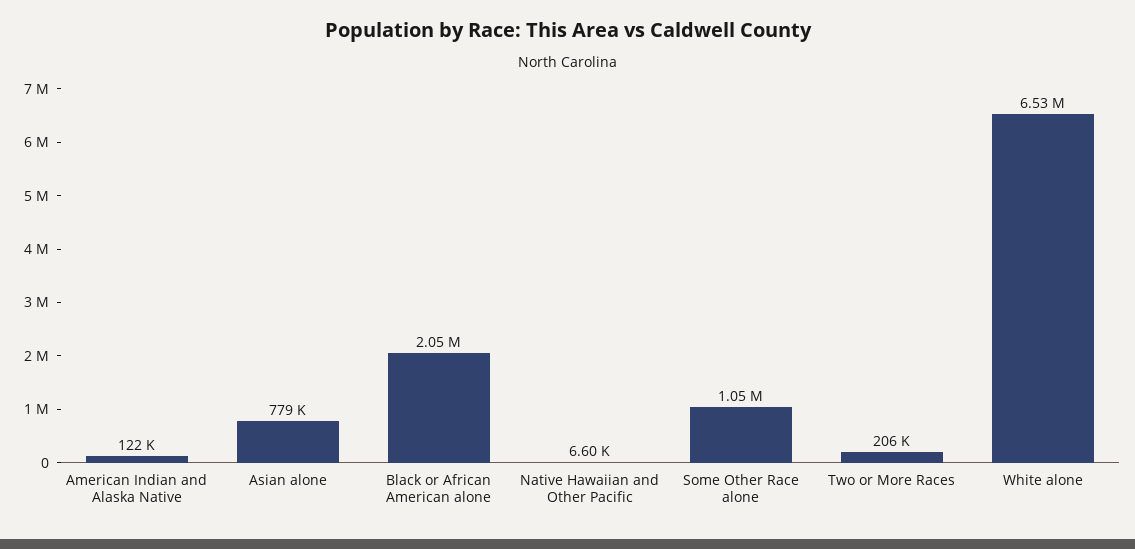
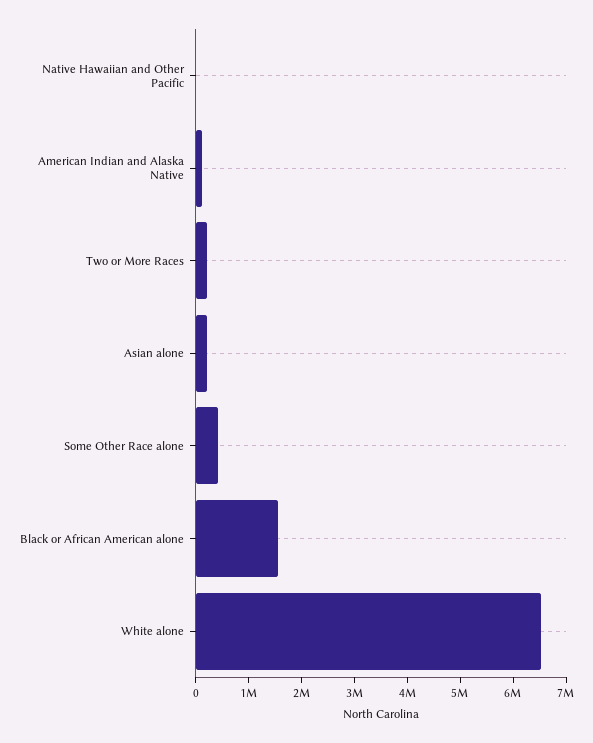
Asian alone: 779000 -> 200000
Black or African American alone: 2050000 -> 1600000
Some Other Race alone: 1050000 -> 400000

